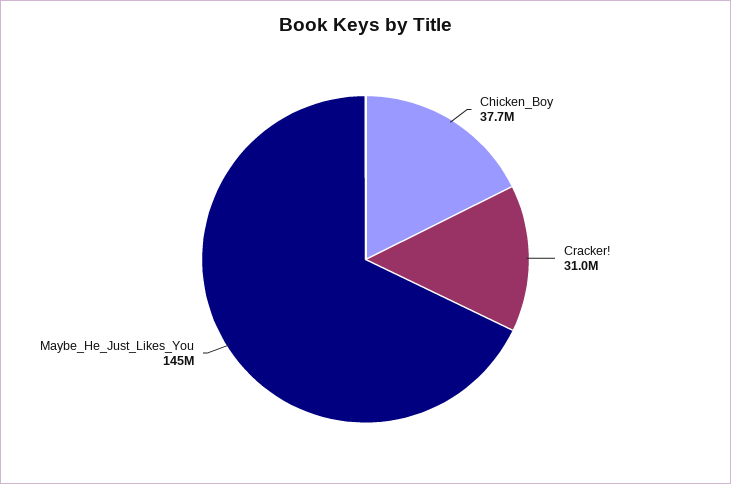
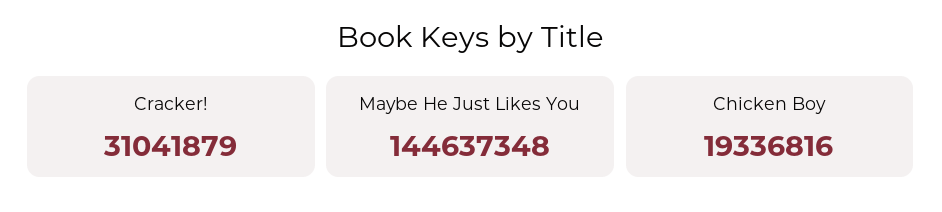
Chicken_Boy: 37700000 -> 19336816

